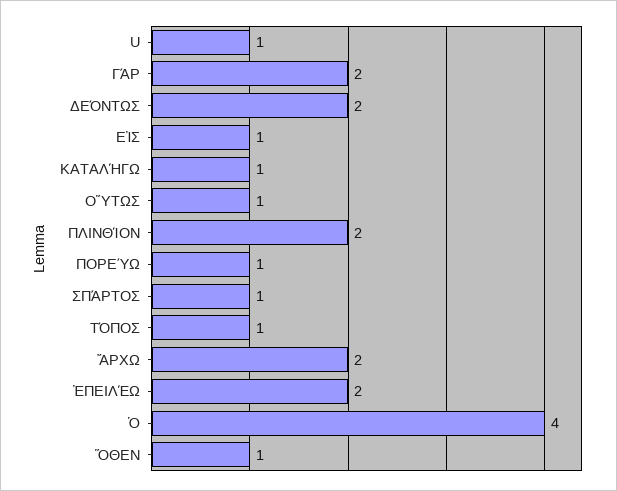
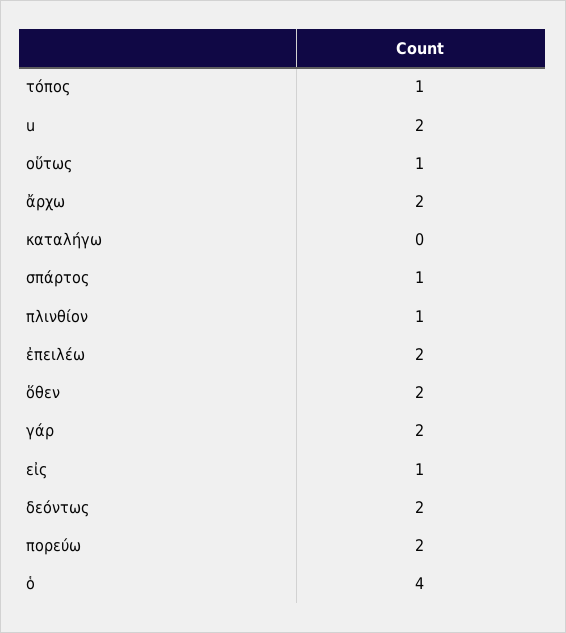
U: 1 -> 2
ΚΑΤΑΛΉΓΩ: 1 -> 0
ΠΛΙΝΘΊΟΝ: 2 -> 1
ΠΟΡΕΎΩ: 1 -> 2
ὍΘΕΝ: 1 -> 2

